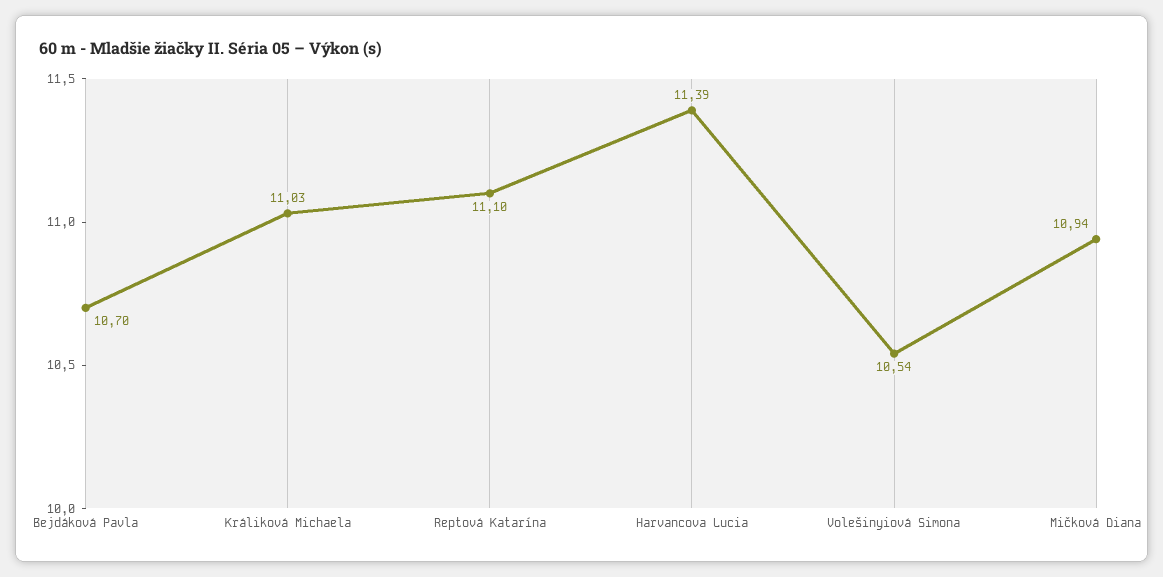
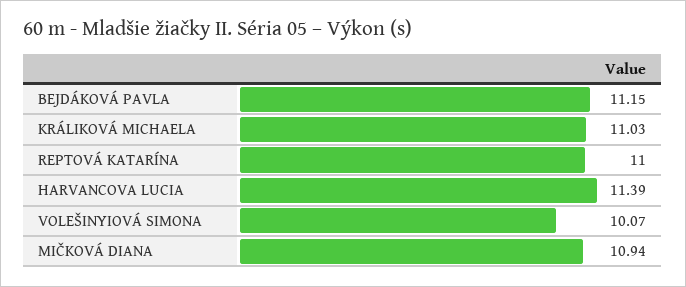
Bejdáková Pavla: 10.7 -> 11.15
Reptová Katarína: 11.1 -> 11
Volešinyiová Simona: 10.54 -> 10.07

